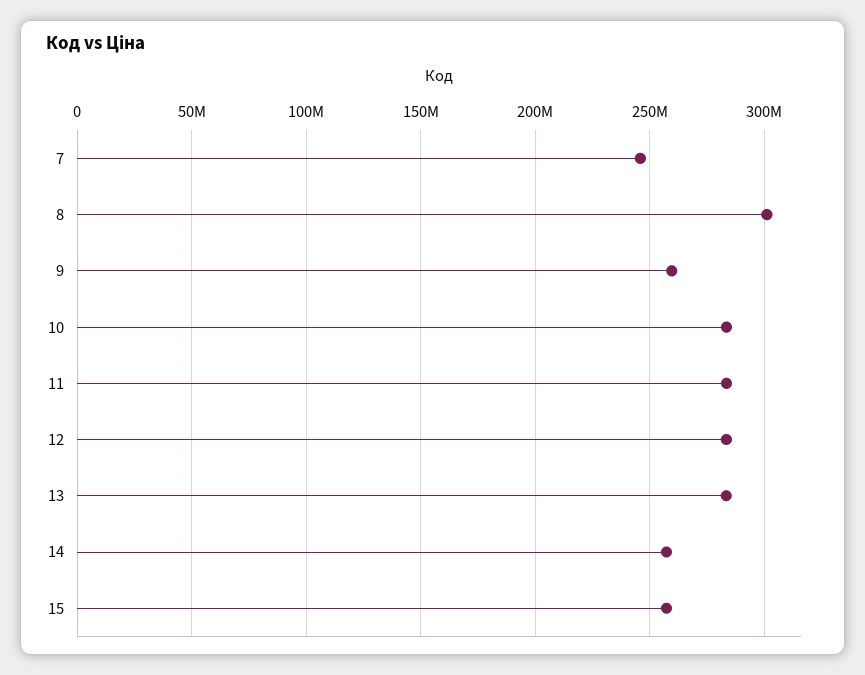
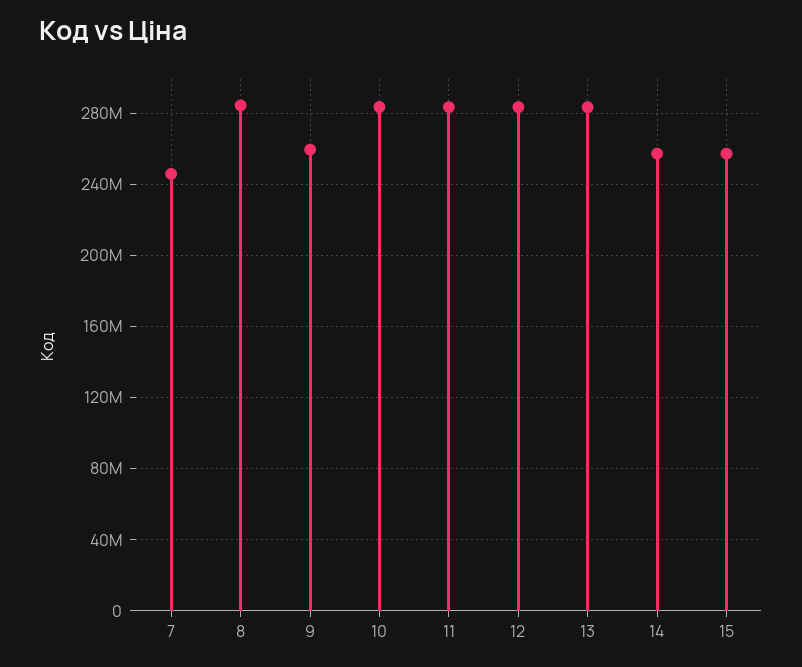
8: 300000000 -> 285000000

